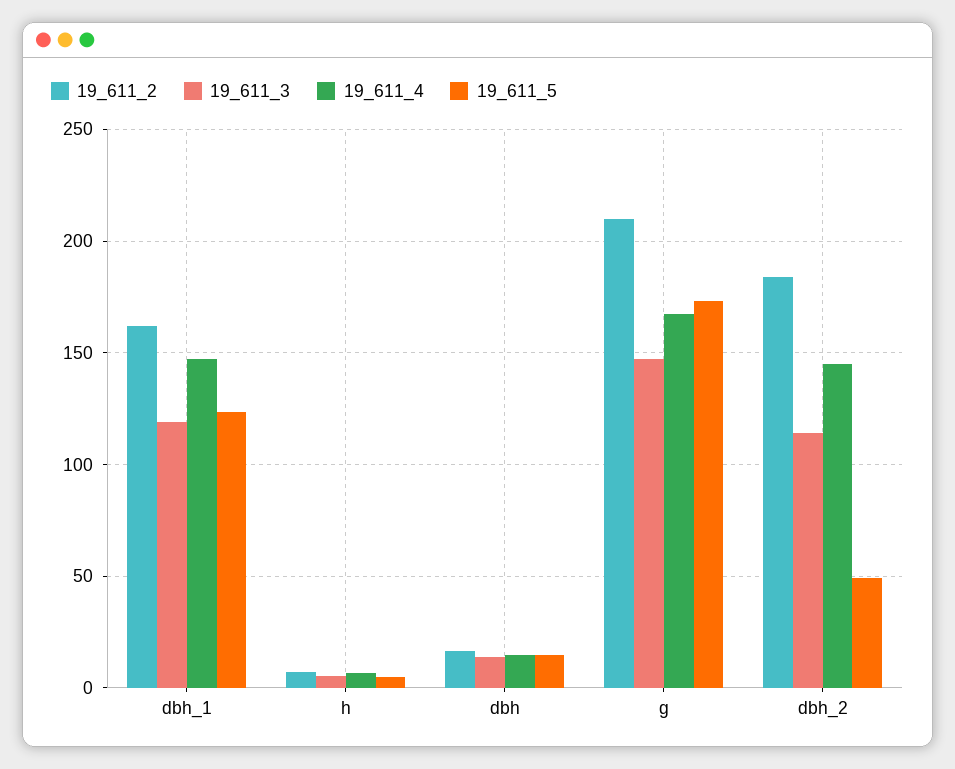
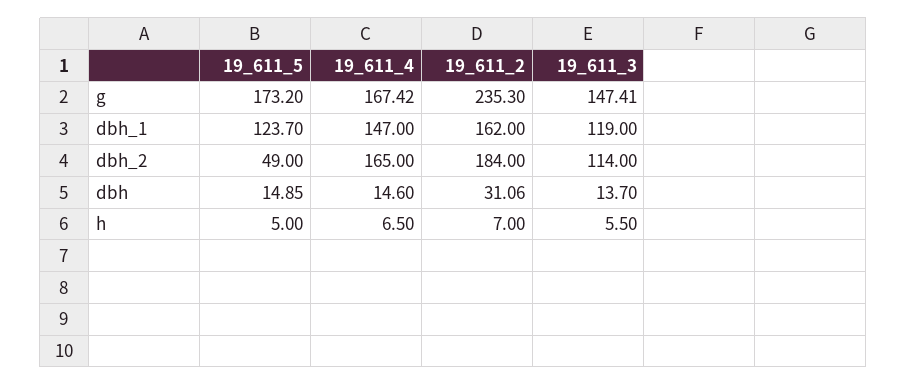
19_611_2, dbh: 15 -> 31.06
19_611_2, g: 210 -> 235.3
19_611_4, dbh_2: 145 -> 165

